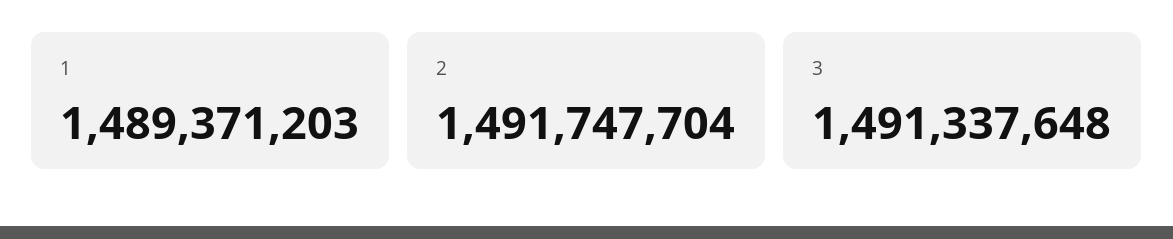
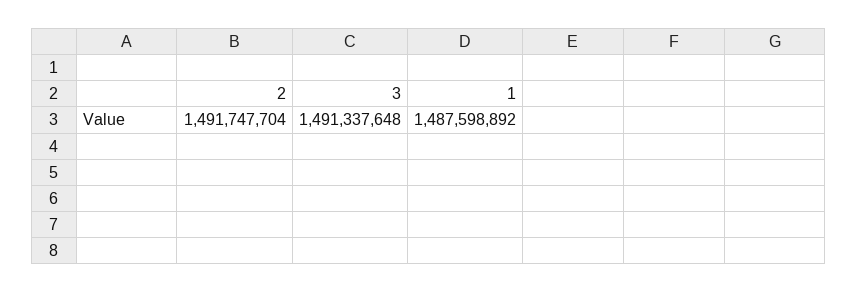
1: 1489371203 -> 1487598892

